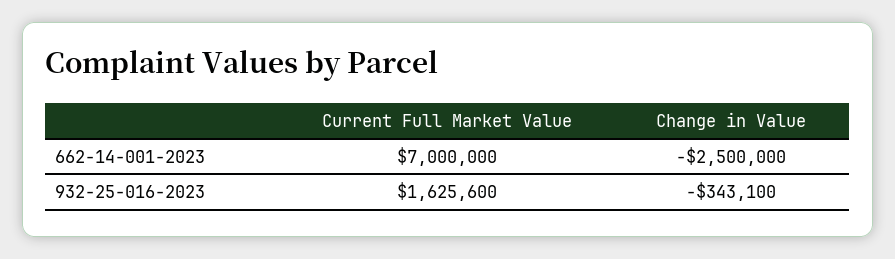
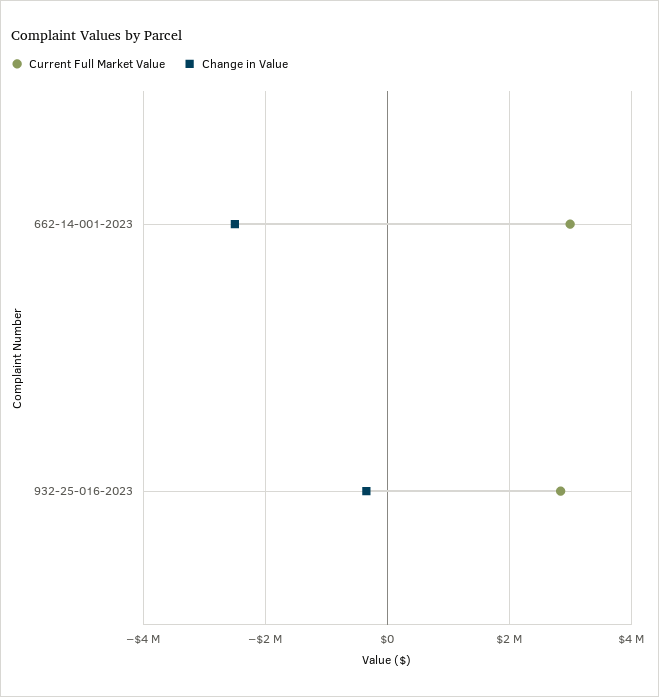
Current Full Market Value, 662-14-001-2023: 7000000 -> 3000000
Current Full Market Value, 932-25-016-2023: 1625600 -> 2800000

